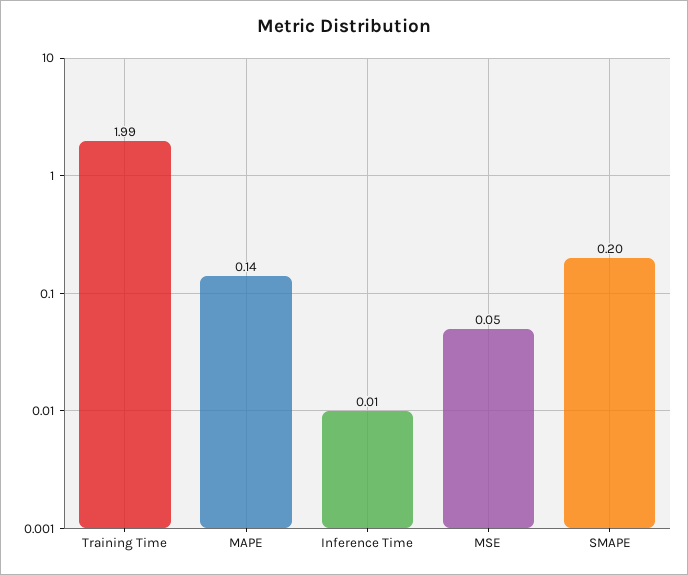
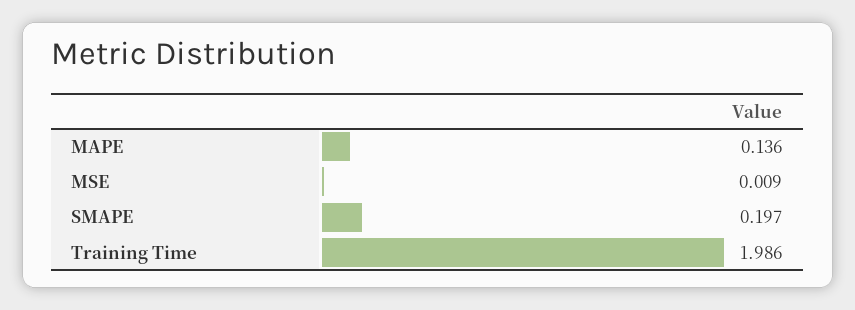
Inference Time: 0.01 -> none
MSE: 0.05 -> 0.009

